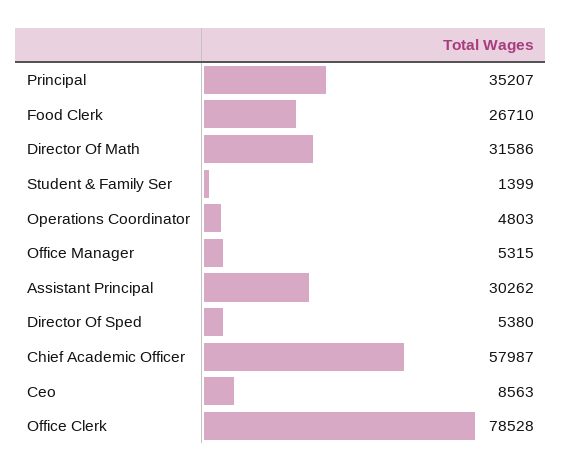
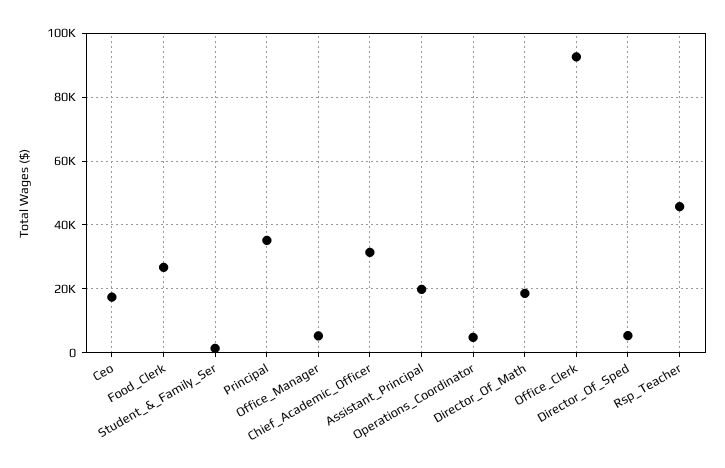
Director Of Math: 31586 -> 18000
Assistant Principal: 30262 -> 20000
Chief Academic Officer: 57987 -> 32000
Ceo: 8563 -> 18000
Office Clerk: 78528 -> 92000
Rsp_Teacher: none -> 46000

